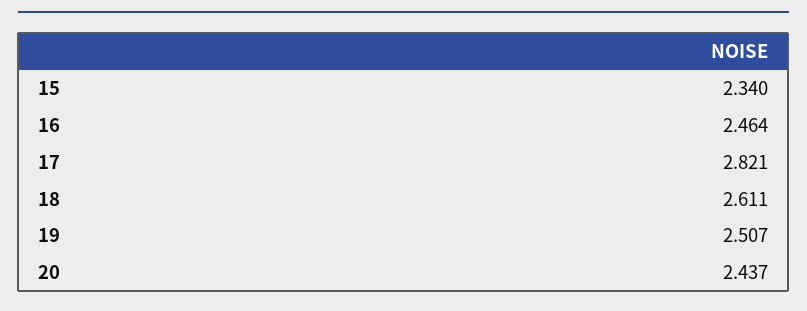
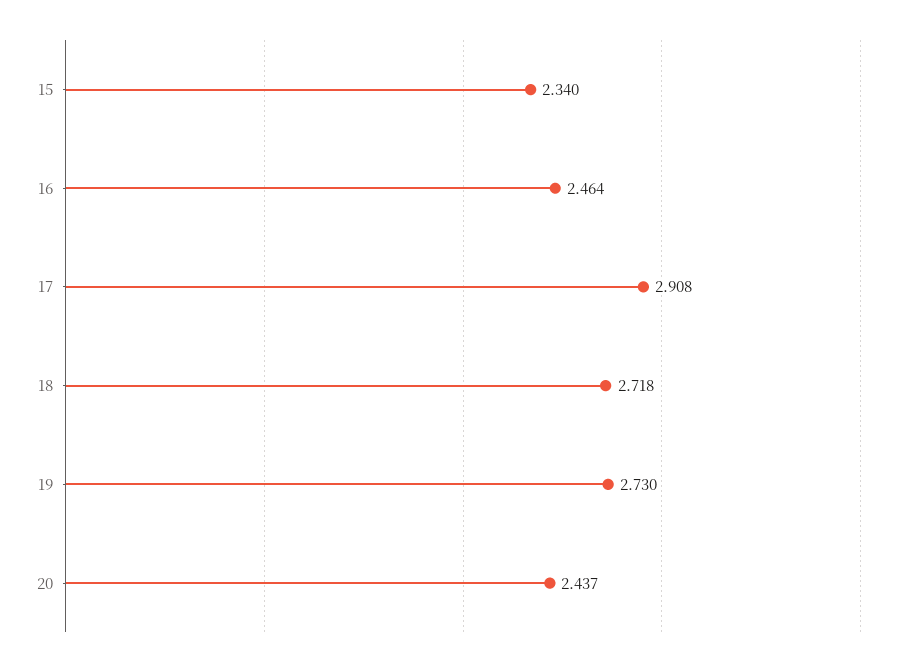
17: 2.821 -> 2.908
18: 2.611 -> 2.718
19: 2.507 -> 2.73

